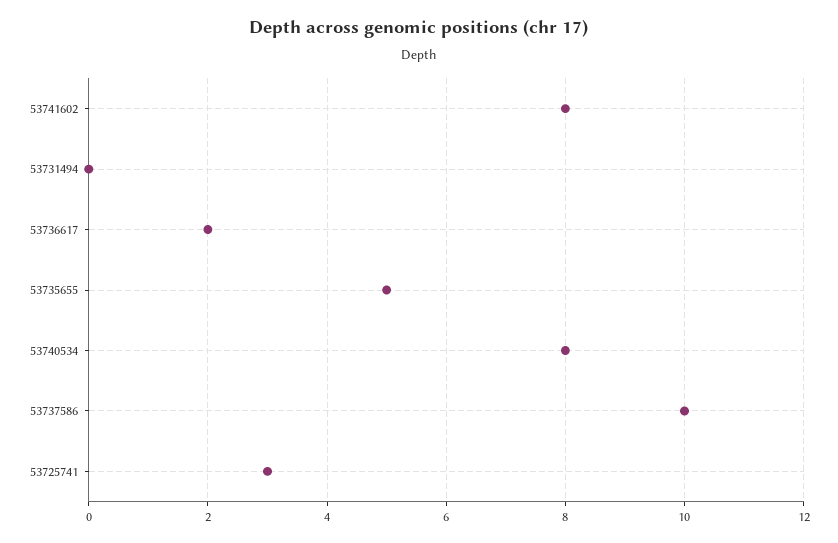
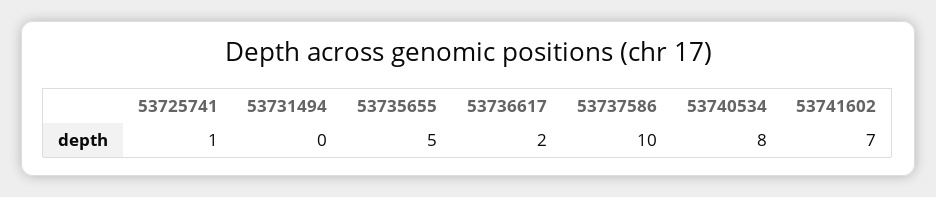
53741602: 8 -> 7
53725741: 3 -> 1

